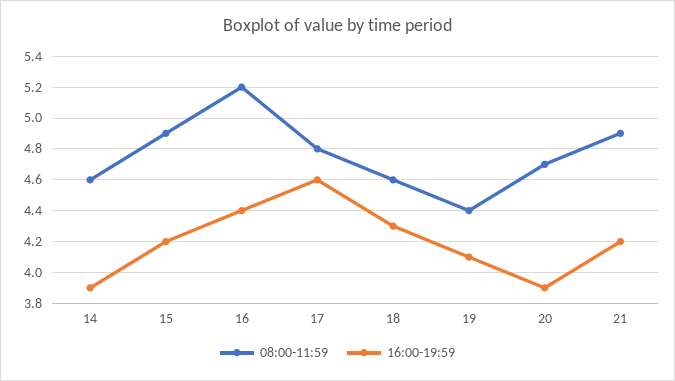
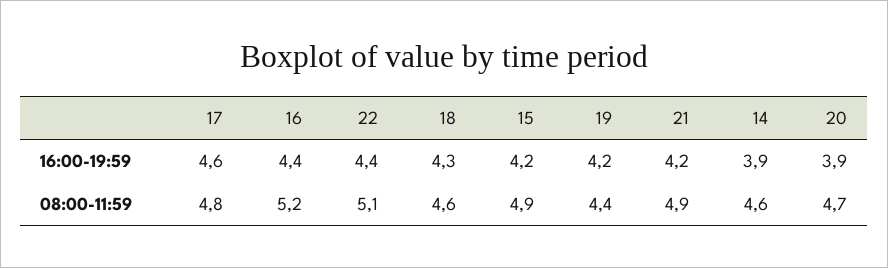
16:00-19:59, 19: 4.1 -> 4.2
16:00-19:59, 22: none -> 4.4
08:00-11:59, 22: none -> 5.1

